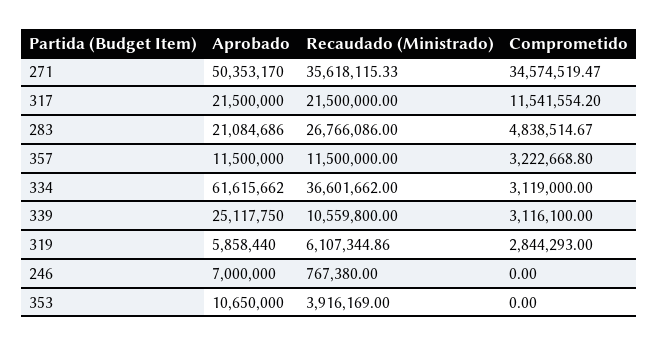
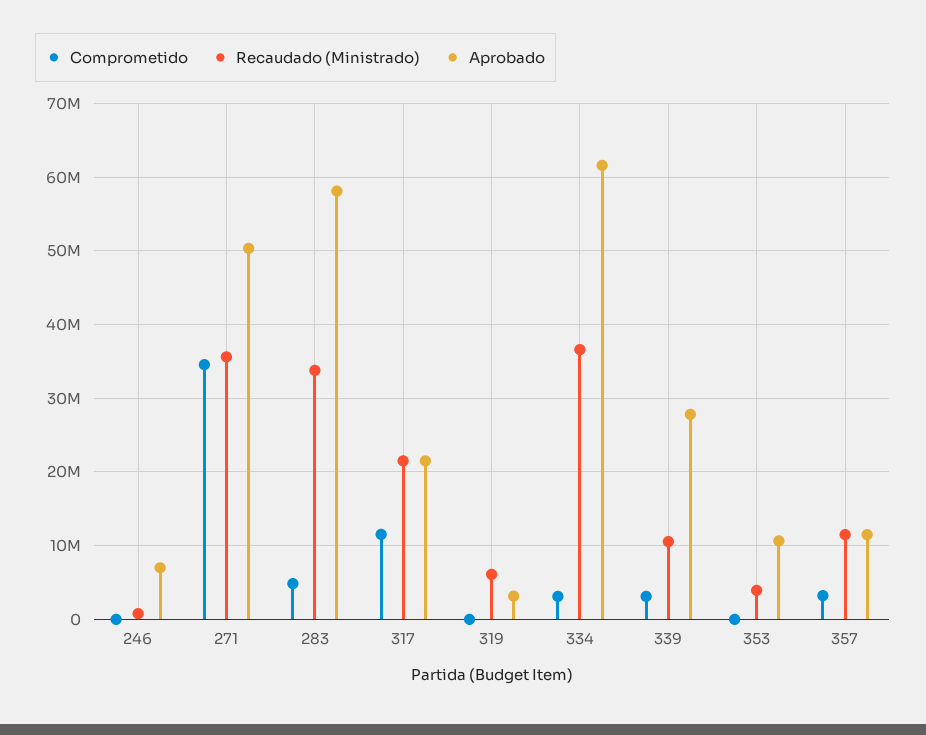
Aprobado, 283: 21084686 -> 58000000
Recaudado (Ministrado), 283: 26766086 -> 34000000
Aprobado, 339: 25117750 -> 28000000
Aprobado, 319: 5858440 -> 3000000
Comprometido, 319: 2844293 -> 0

